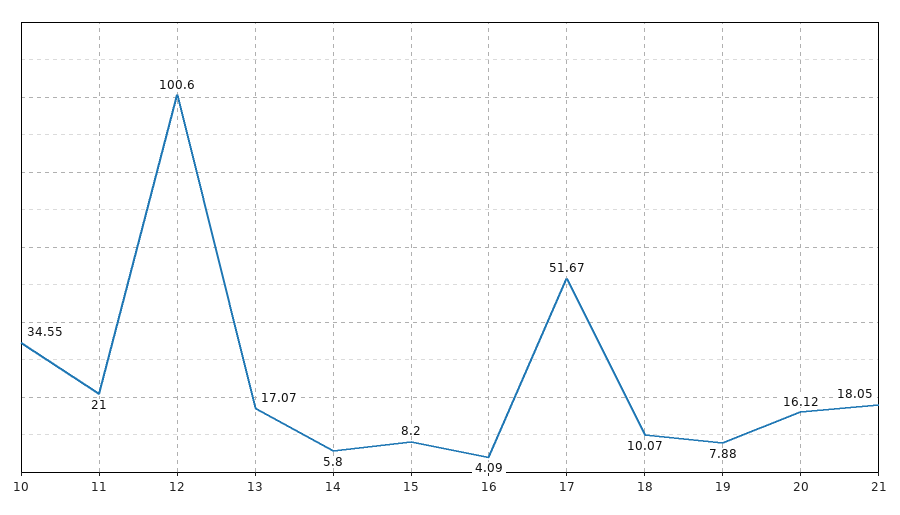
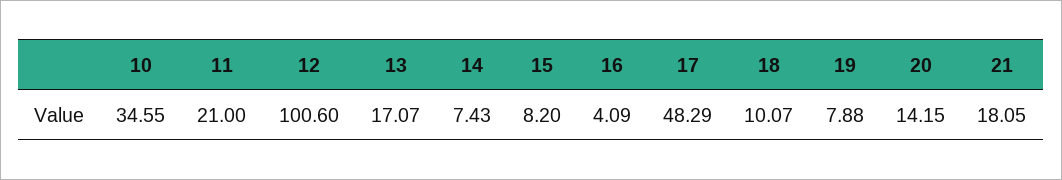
14: 5.8 -> 7.43
17: 51.67 -> 48.29
20: 16.12 -> 14.15

